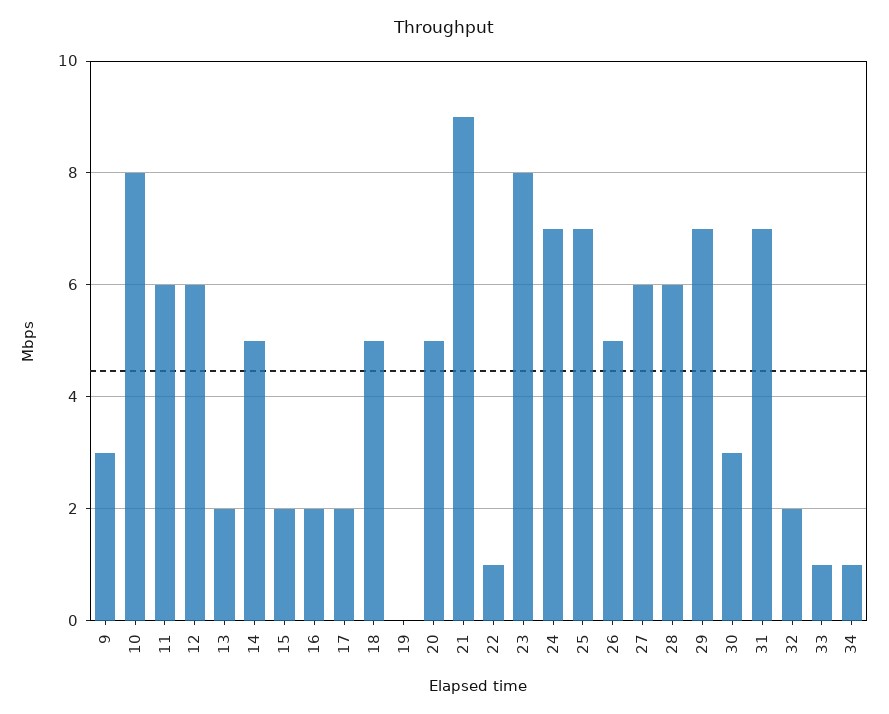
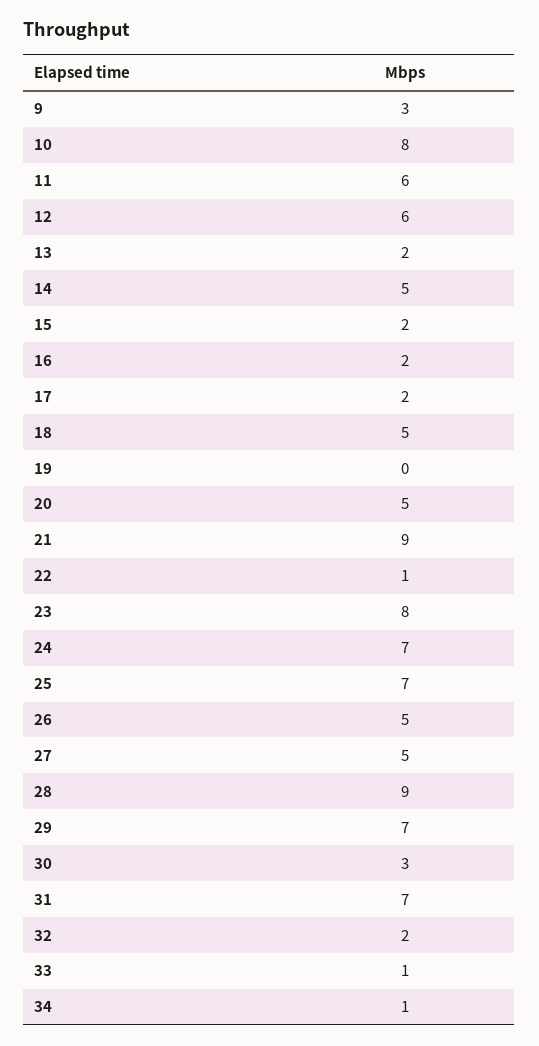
27: 6 -> 5
28: 6 -> 9

